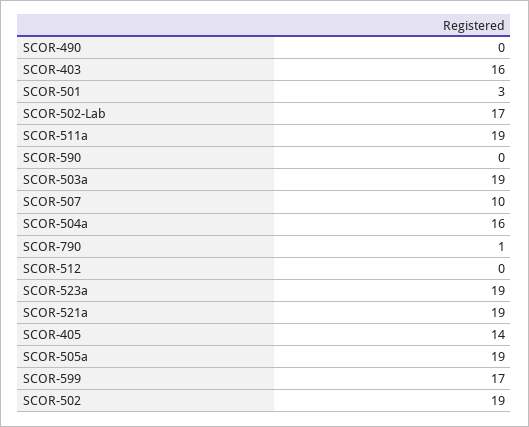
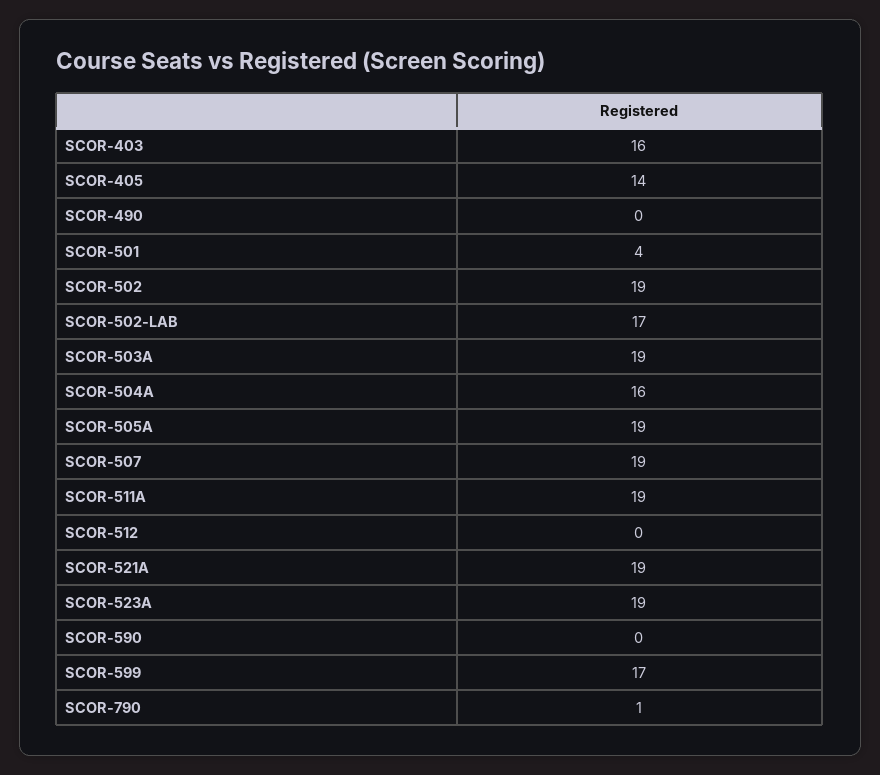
SCOR-501: 3 -> 4
SCOR-507: 10 -> 19

